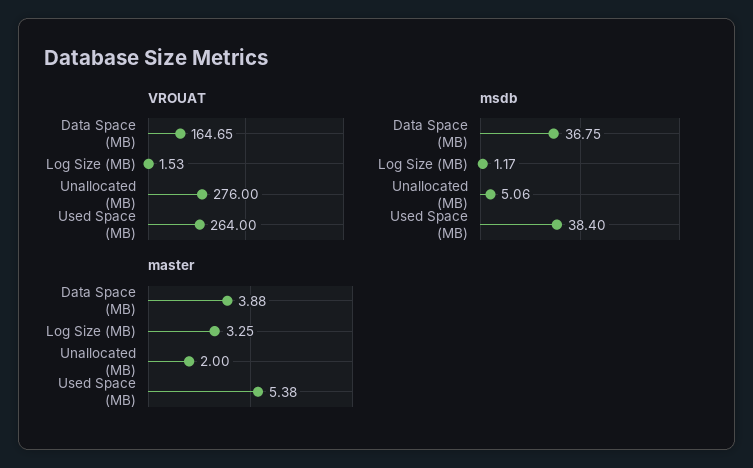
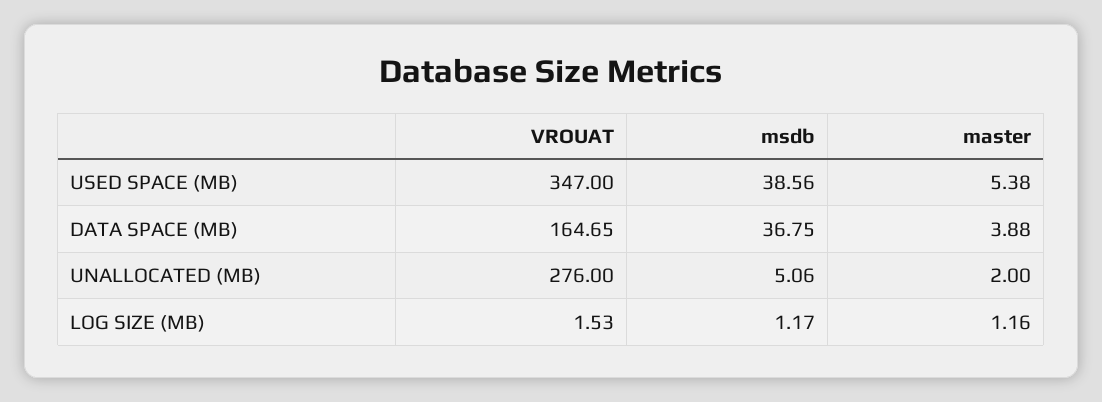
VROUAT, Used Space (MB): 264 -> 347
msdb, Used Space (MB): 38.4 -> 38.56
master, Log Size (MB): 3.25 -> 1.16

